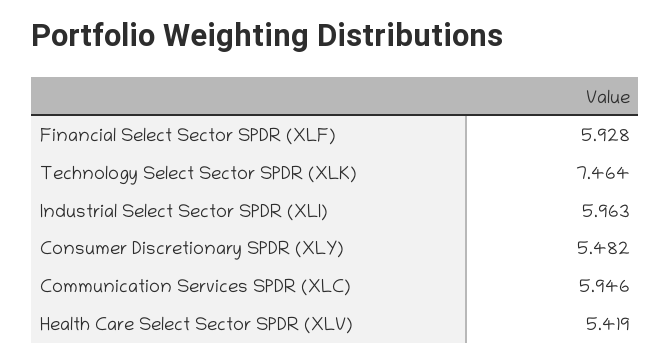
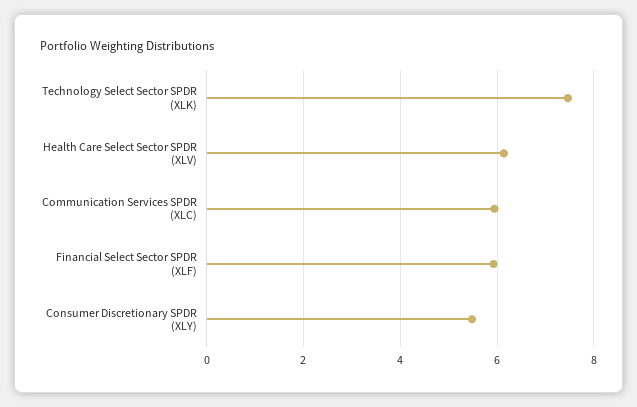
Industrial Select Sector SPDR (XLI): 5.963 -> none
Health Care Select Sector SPDR (XLV): 5.419 -> 6.2

